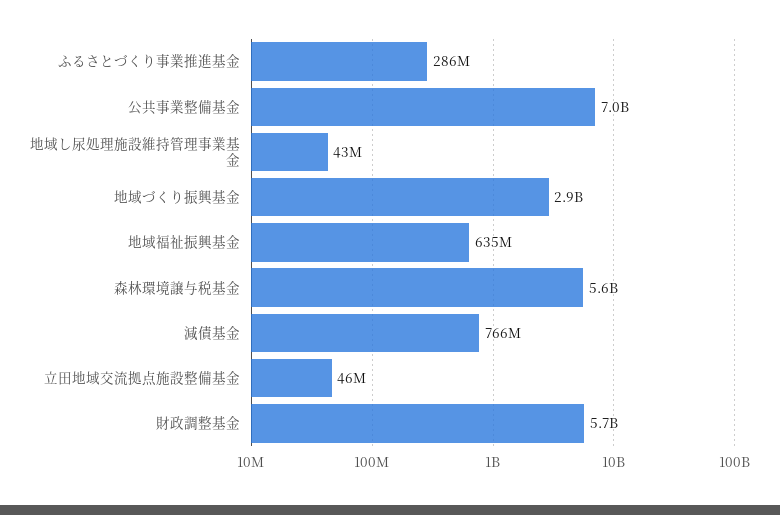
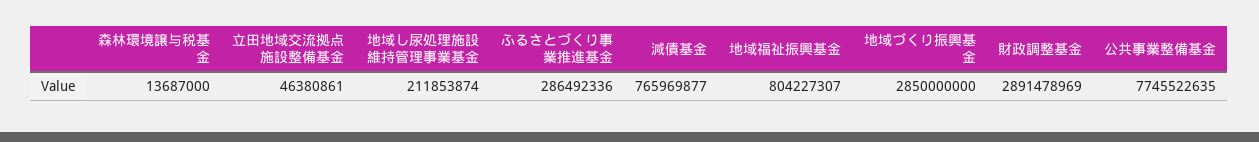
公共事業整備基金: 7000000000 -> 7745522635
地域し尿処理施設維持管理事業基金: 43000000 -> 211853874
地域福祉振興基金: 635000000 -> 804227307
森林環境譲与税基金: 5600000000 -> 13687000
財政調整基金: 5700000000 -> 2891478969

